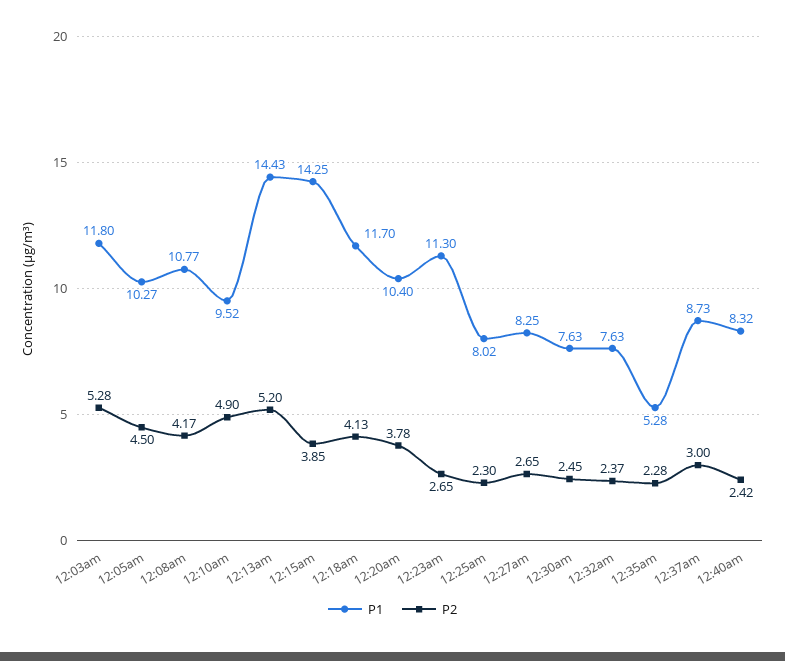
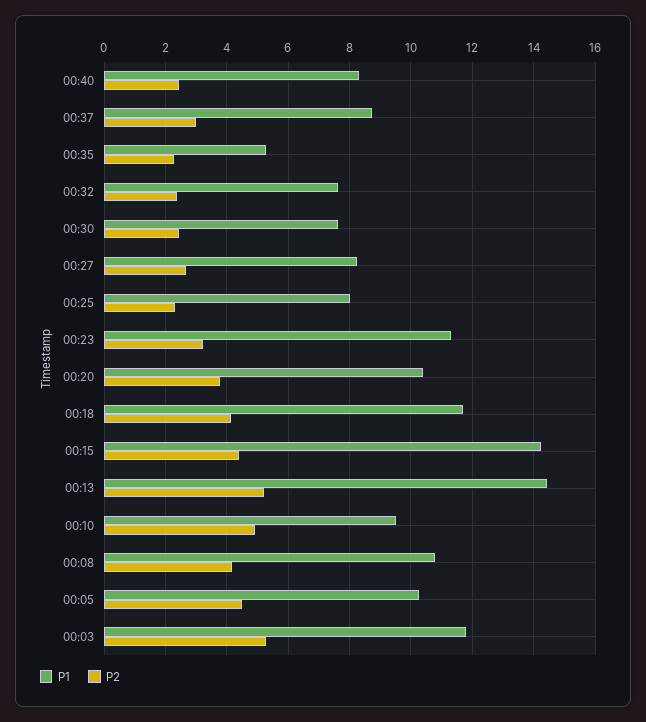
P2, 12:15am: 3.85 -> 4.4
P2, 12:23am: 2.65 -> 3.2

